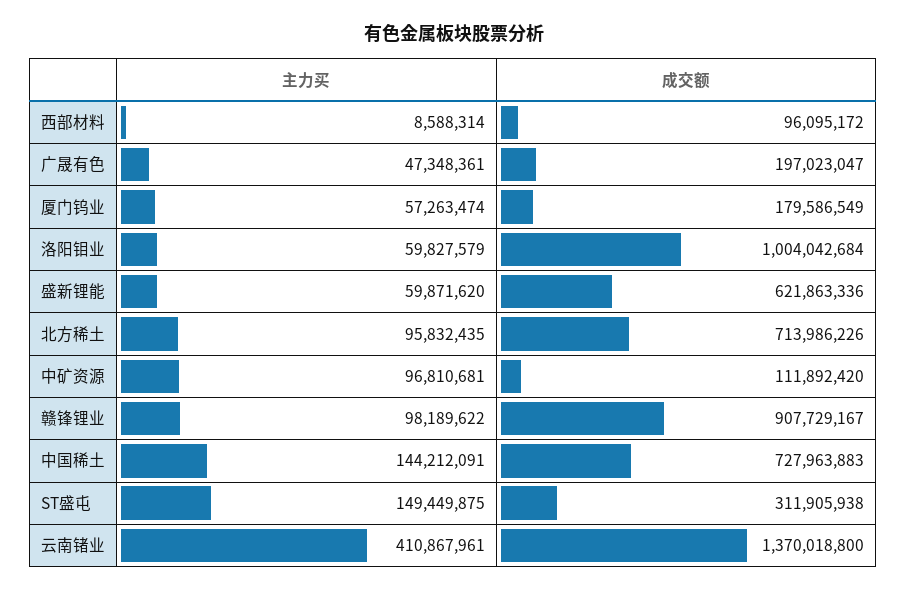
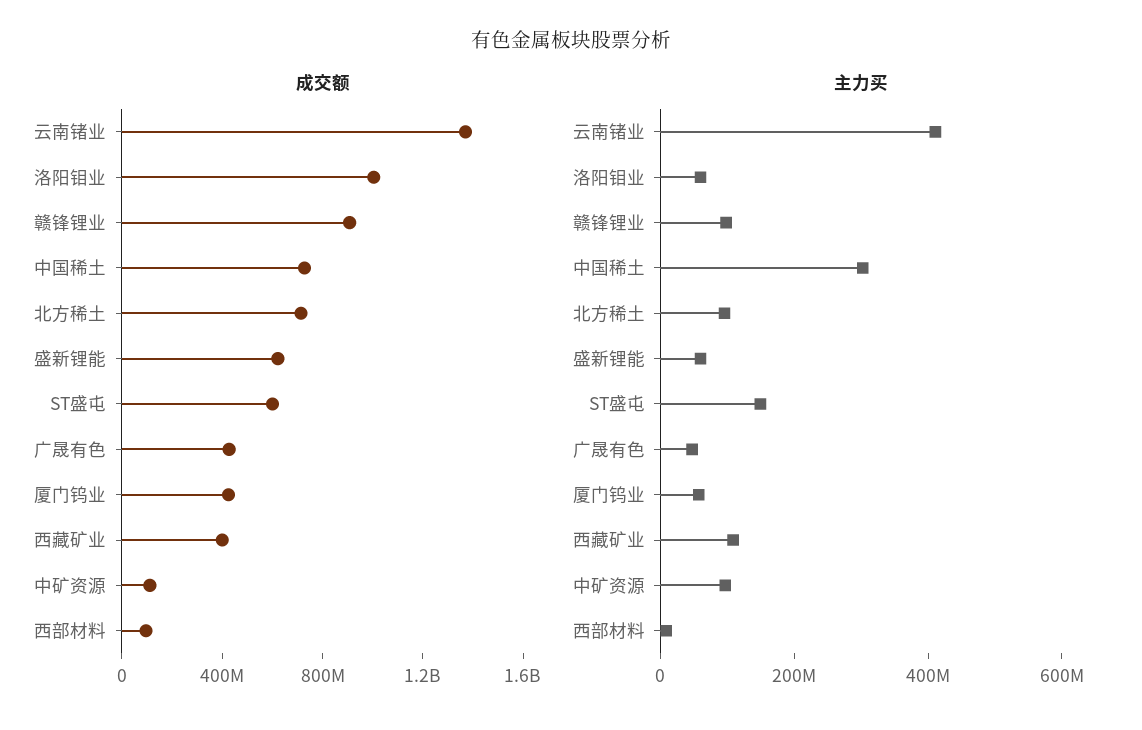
成交额, 广晟有色: 197023047 -> 400000000
成交额, 厦门钨业: 179586549 -> 400000000
主力买, 中国稀土: 144212091 -> 300000000
成交额, ST盛屯: 311905938 -> 600000000
成交额, 西藏矿业: none -> 400000000
主力买, 西藏矿业: none -> 100000000

